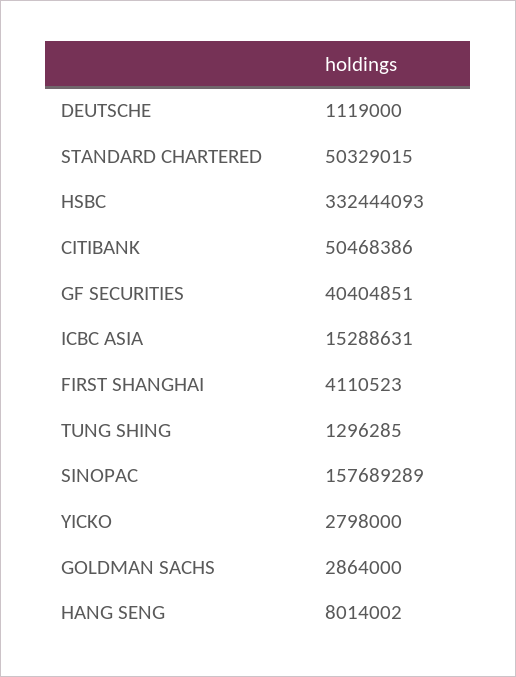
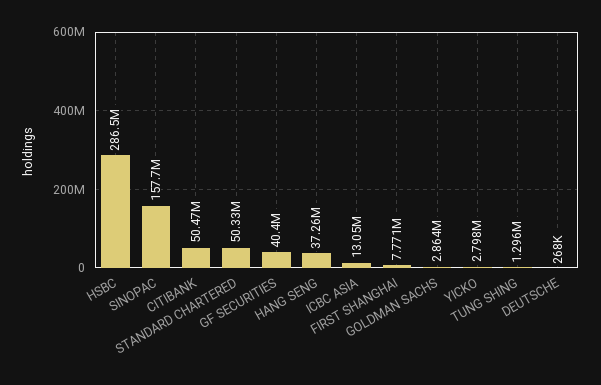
DEUTSCHE: 1119000 -> 268000
HSBC: 332444093 -> 286500000
ICBC ASIA: 15288631 -> 13050000
FIRST SHANGHAI: 4110523 -> 7771000
HANG SENG: 8014002 -> 37260000

